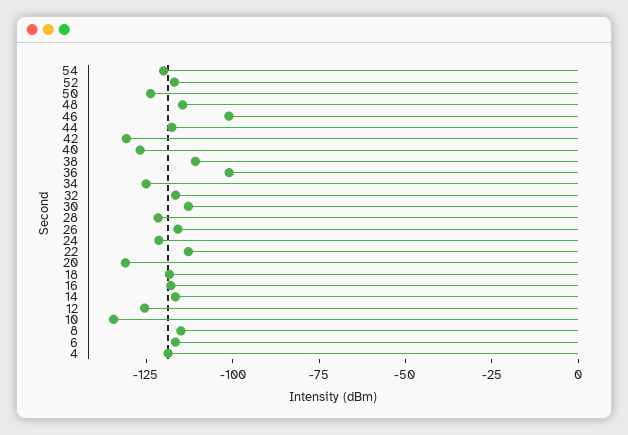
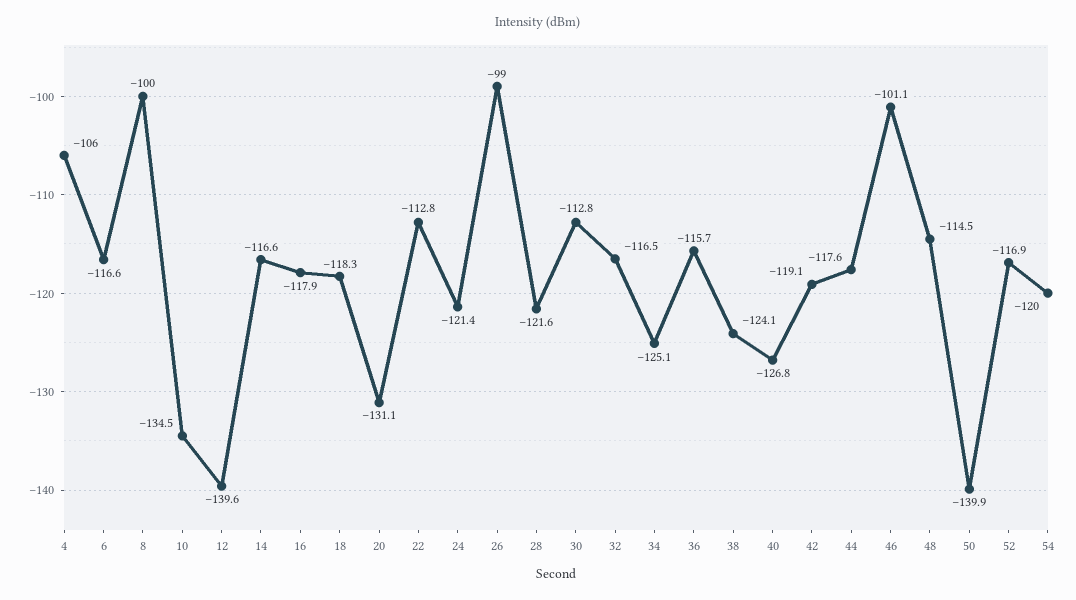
50: -125 -> -139.9
42: -130 -> -119.1
38: -110 -> -124.1
36: -100 -> -115.7
26: -115 -> -99
12: -125 -> -139.6
8: -115 -> -100
4: -120 -> -106

